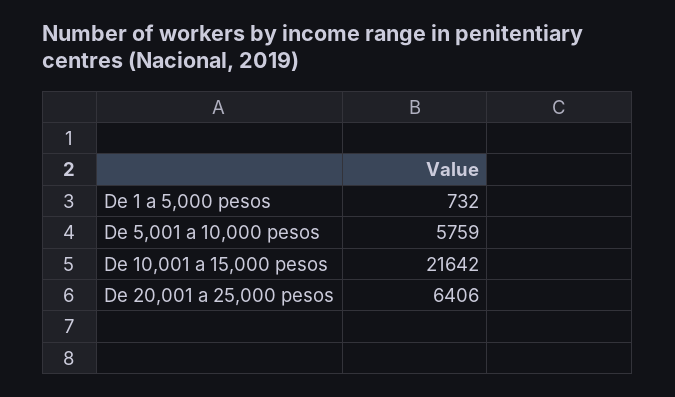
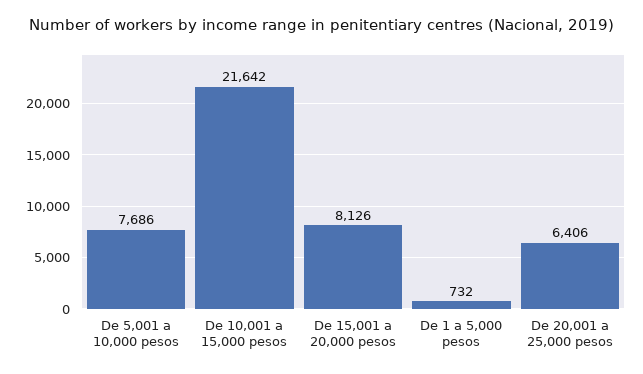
De 5,001 a 10,000 pesos: 5759 -> 7686
De 15,001 a 20,000 pesos: none -> 8126

